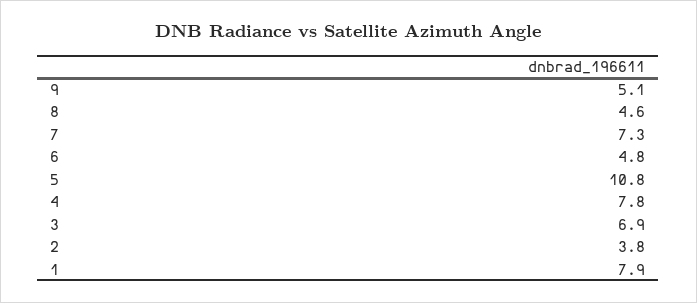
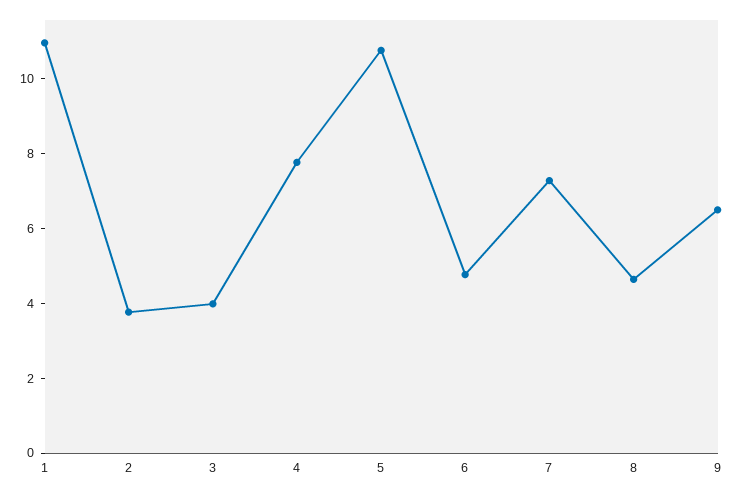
9: 5.1 -> 6.5
3: 6.9 -> 4
1: 7.9 -> 11

